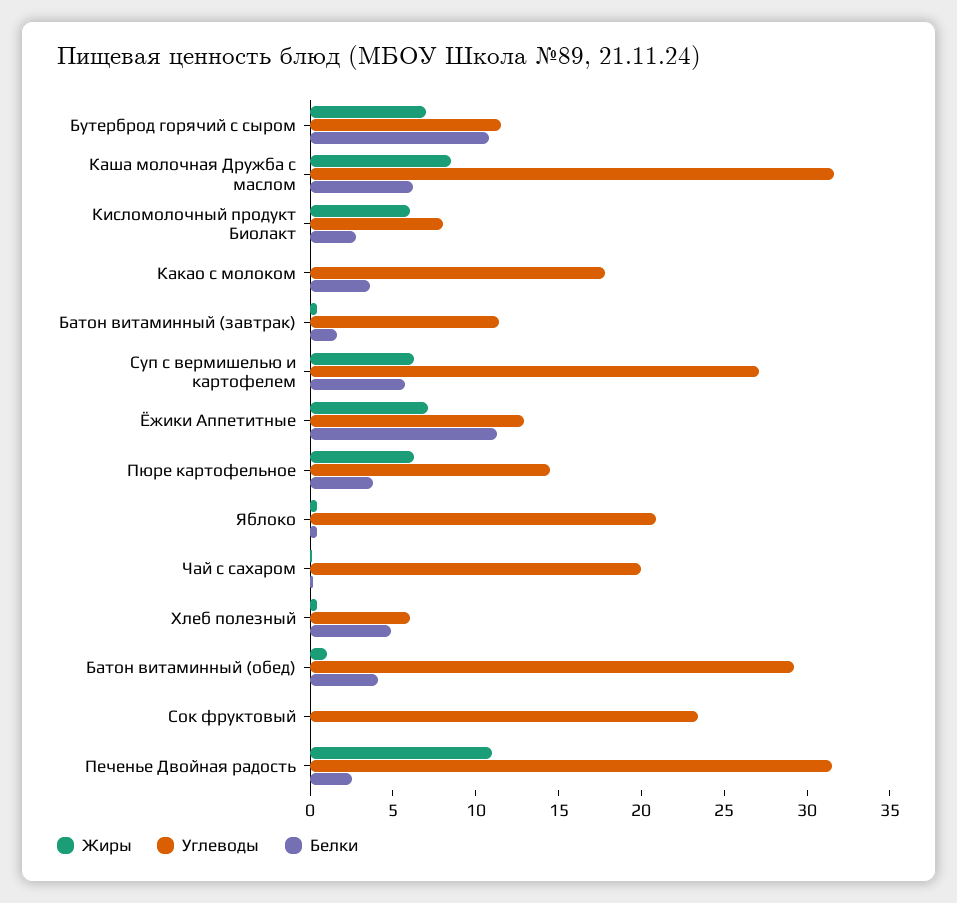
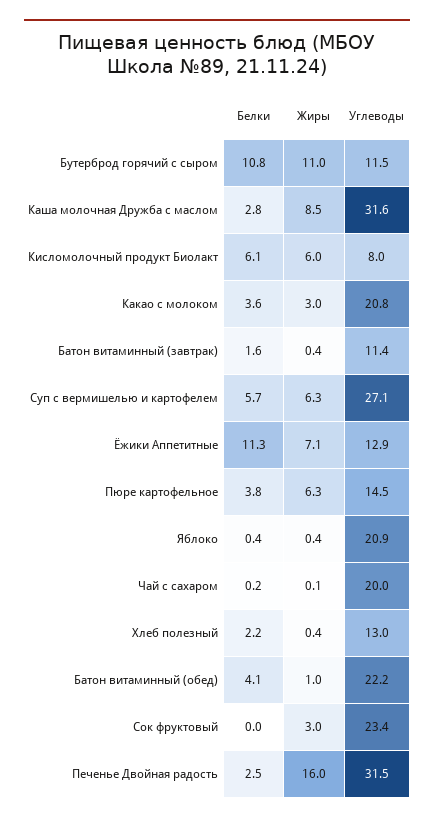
Жиры, Бутерброд горячий с сыром: 7 -> 11
Белки, Каша молочная Дружба с маслом: 6 -> 2.8
Белки, Кисломолочный продукт Биолакт: 3 -> 6.1
Жиры, Какао с молоком: 0 -> 3
Углеводы, Какао с молоком: 18 -> 20.8
Углеводы, Хлеб полезный: 6 -> 13
Белки, Хлеб полезный: 5 -> 2.2
Углеводы, Батон витаминный (обед): 29 -> 22.2
Жиры, Сок фруктовый: 0 -> 3
Жиры, Печенье Двойная радость: 11 -> 16

